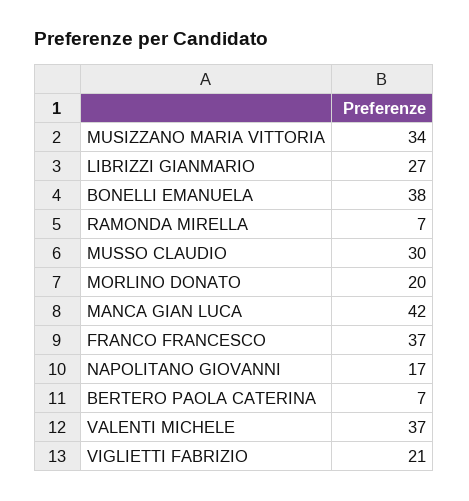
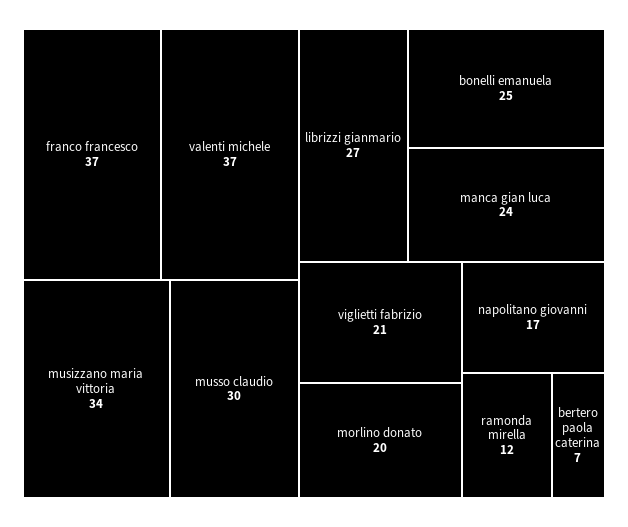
BONELLI EMANUELA: 38 -> 25
RAMONDA MIRELLA: 7 -> 12
MANCA GIAN LUCA: 42 -> 24

